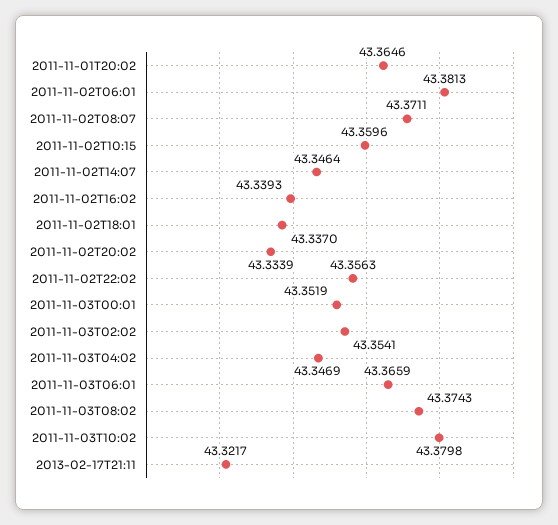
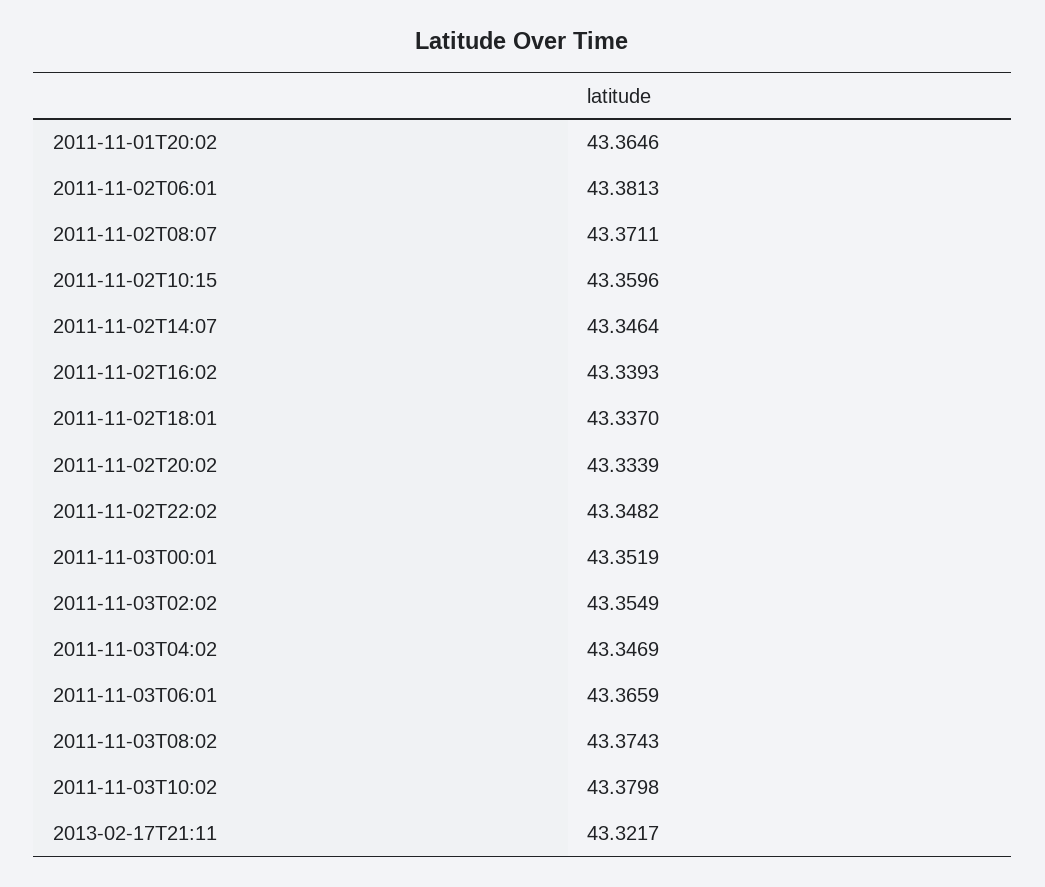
2011-11-02T22:02: 43.3563 -> 43.3482
2011-11-03T02:02: 43.3541 -> 43.3549

